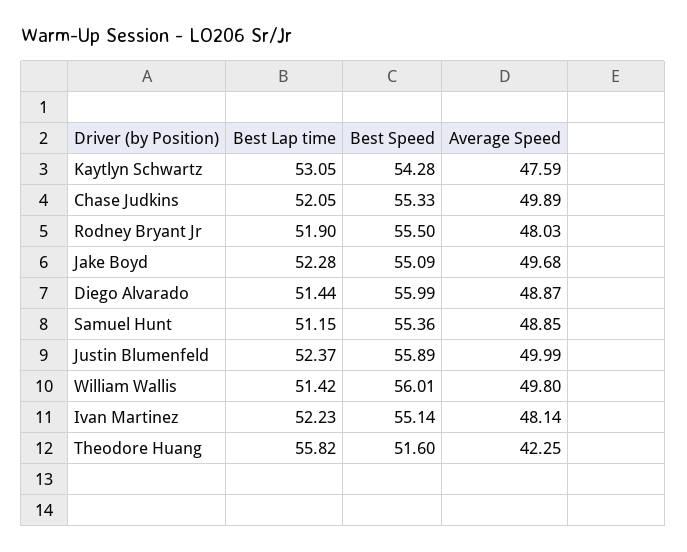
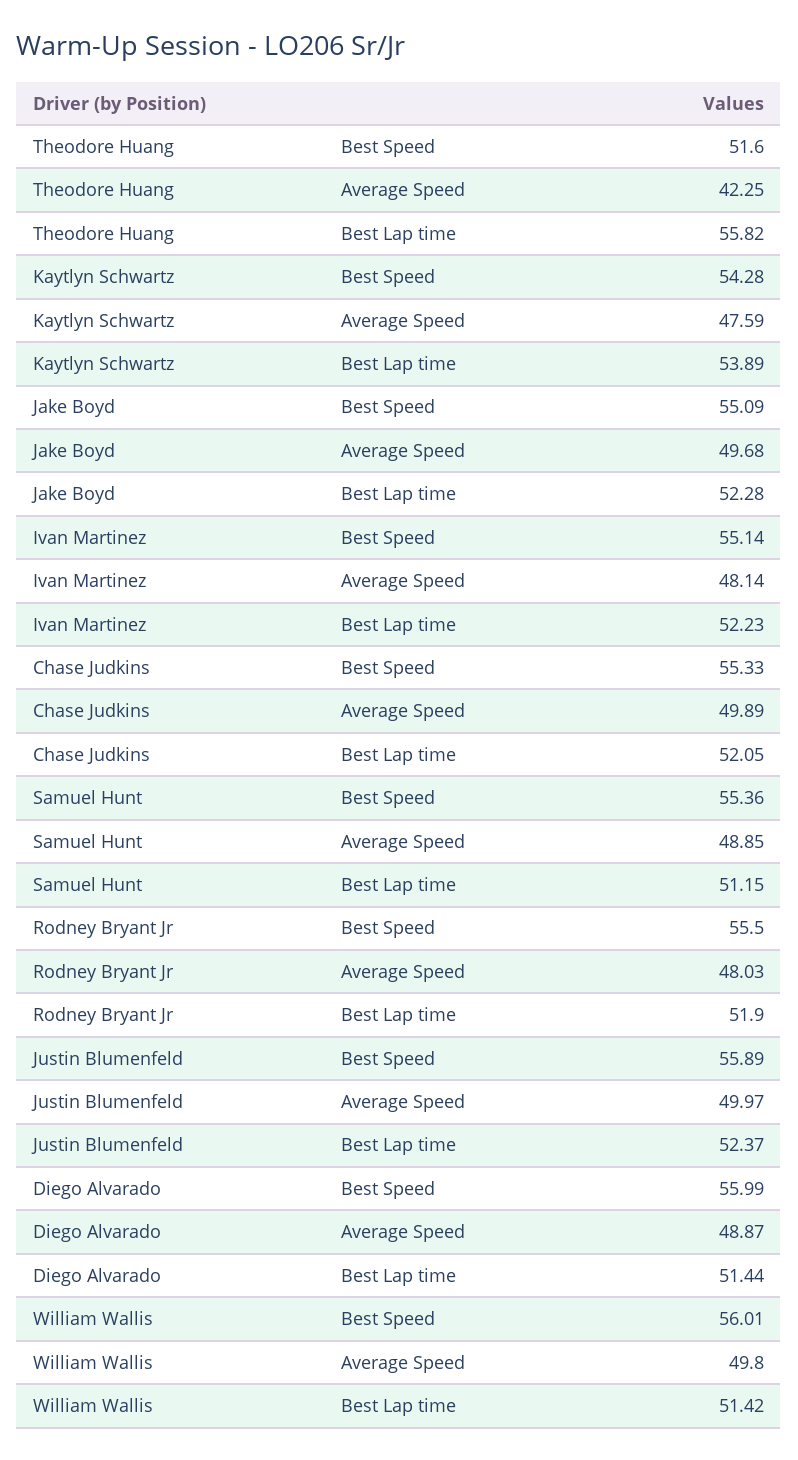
Best Lap time, Kaytlyn Schwartz: 53.05 -> 53.89
Average Speed, Justin Blumenfeld: 49.99 -> 49.97

